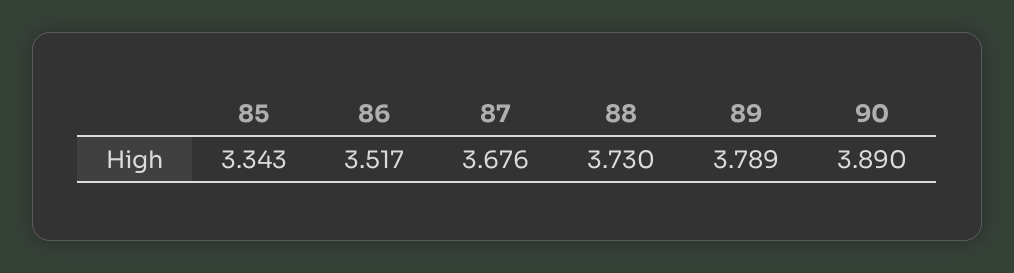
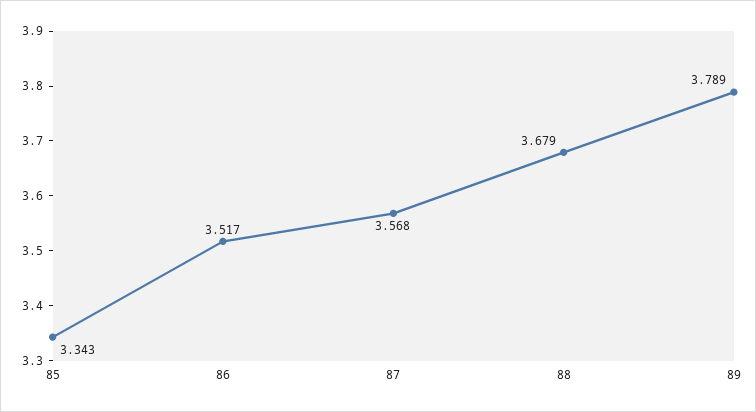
87: 3.676 -> 3.568
88: 3.73 -> 3.679
90: 3.89 -> none

